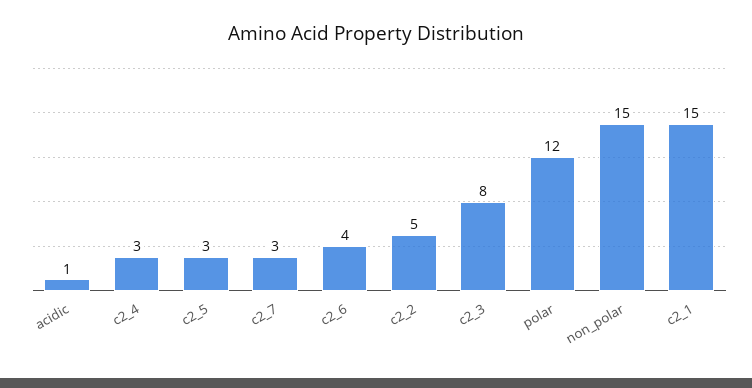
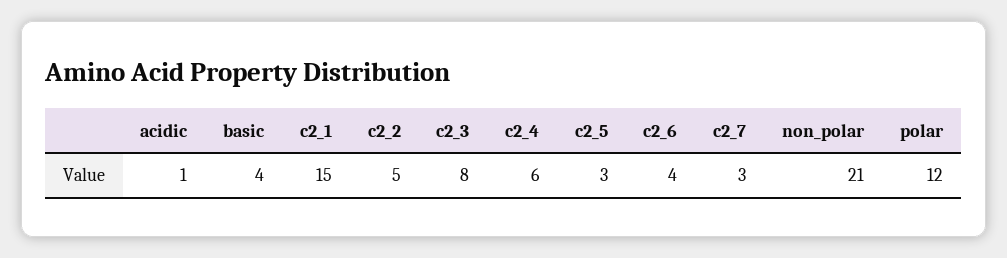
c2_4: 3 -> 6
non_polar: 15 -> 21
basic: none -> 4

